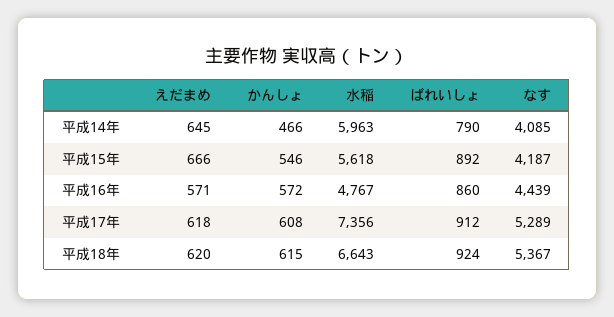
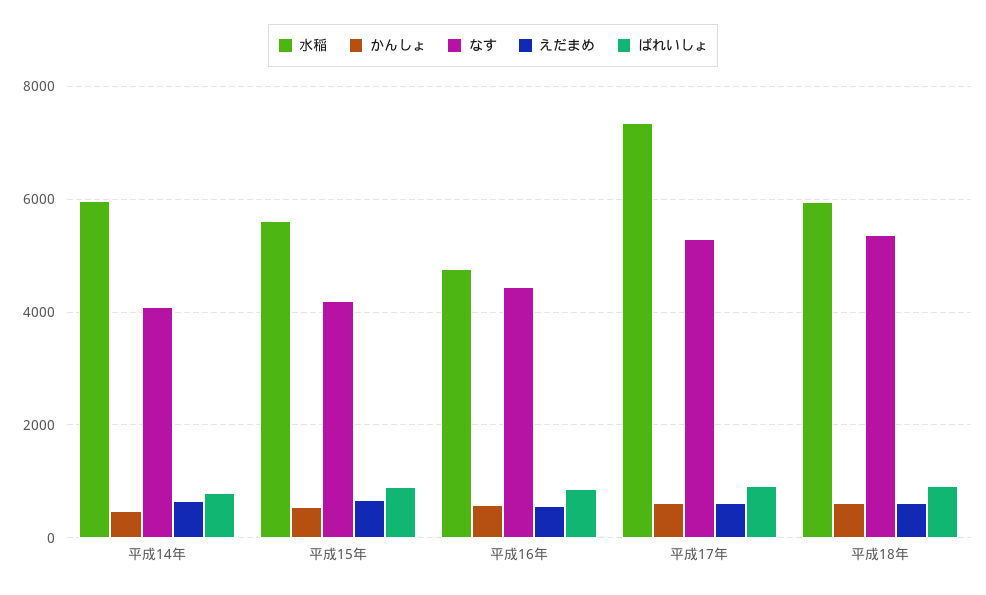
水稲, 平成18年: 6643 -> 6000

